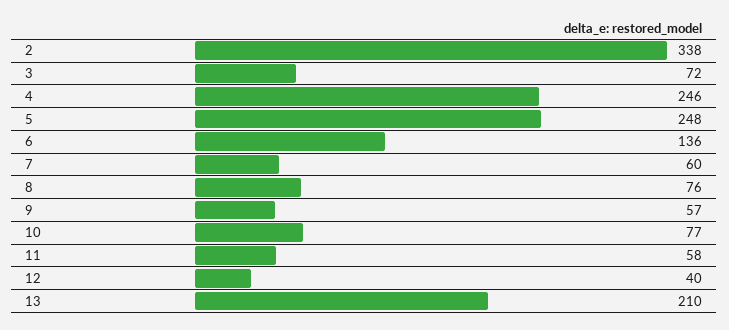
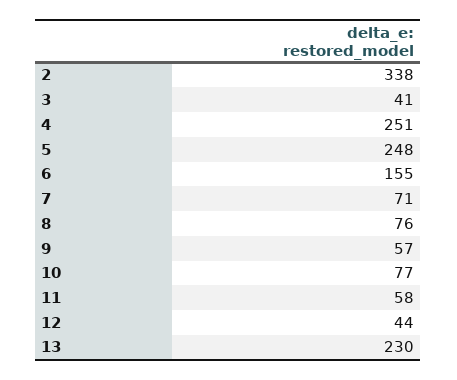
3: 72 -> 41
4: 246 -> 251
6: 136 -> 155
7: 60 -> 71
12: 40 -> 44
13: 210 -> 230

